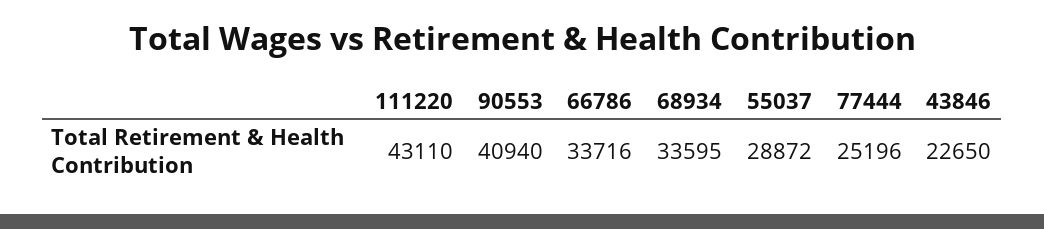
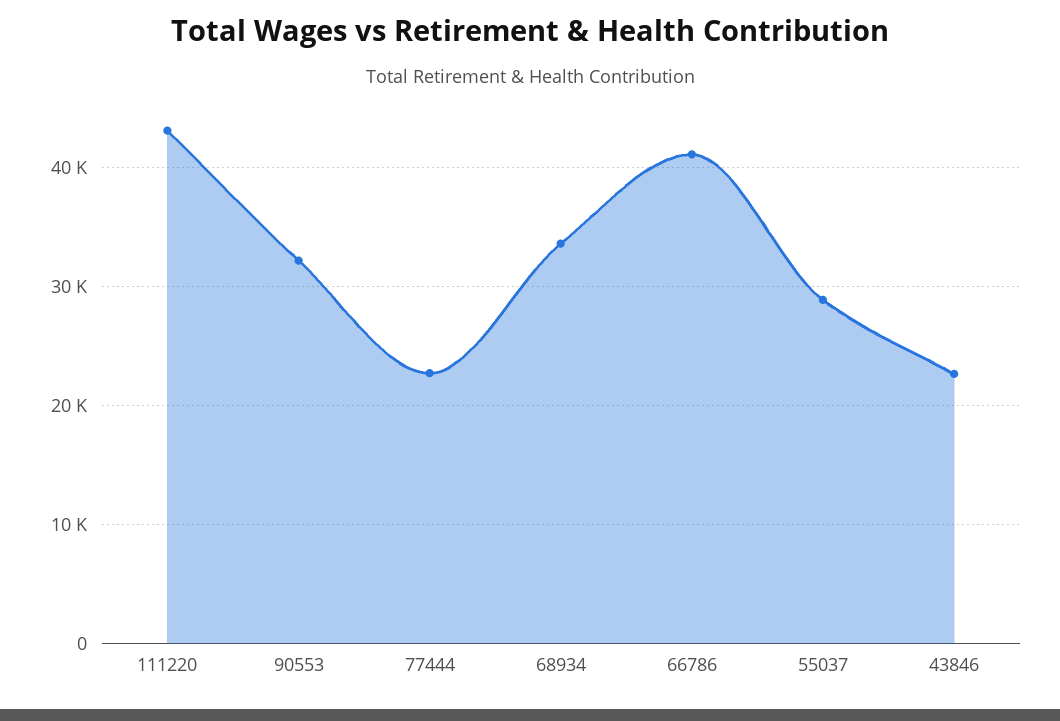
90553: 40940 -> 32000
66786: 33716 -> 41000
77444: 25196 -> 23000

